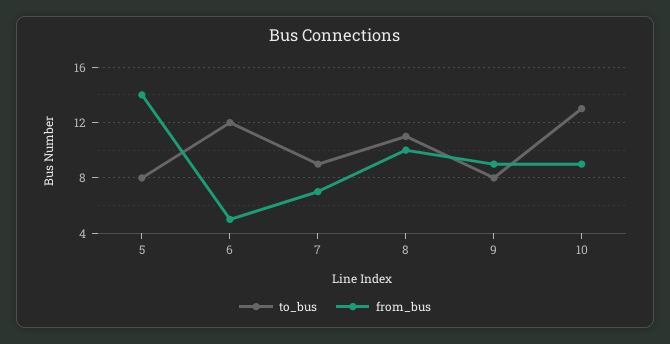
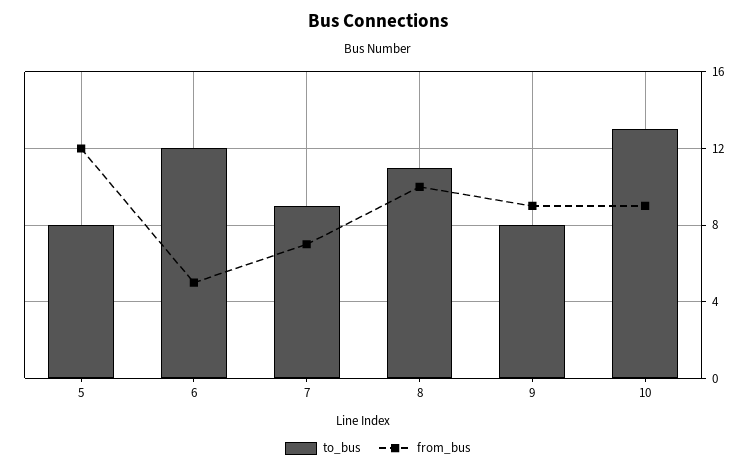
from_bus, 5: 14 -> 12

